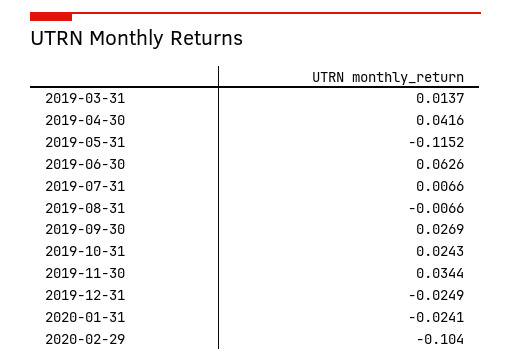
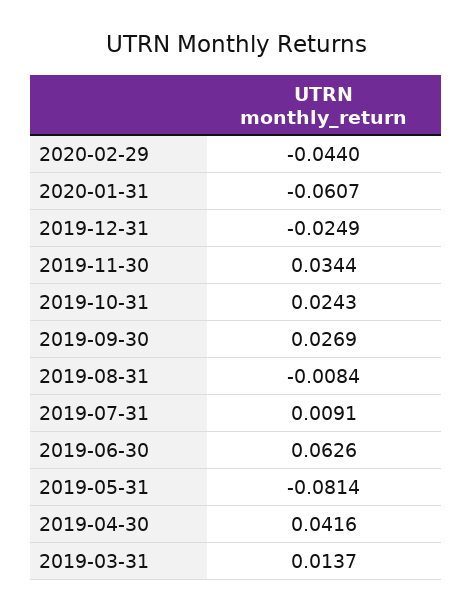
2019-05-31: -0.1152 -> -0.0814
2019-07-31: 0.0066 -> 0.0091
2019-08-31: -0.0066 -> -0.0084
2020-01-31: -0.0241 -> -0.0607
2020-02-29: -0.104 -> -0.044

